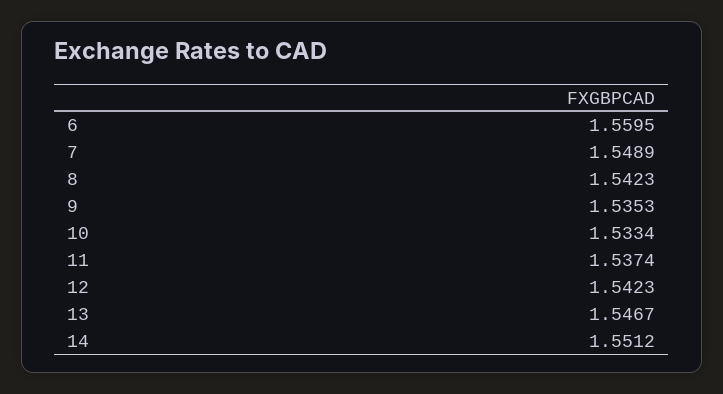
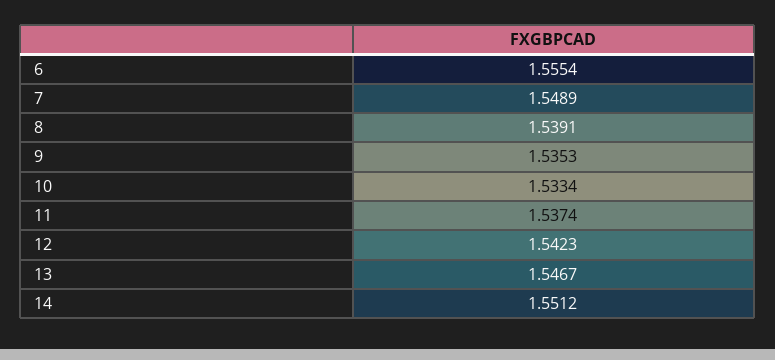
6: 1.5595 -> 1.5554
8: 1.5423 -> 1.5391

